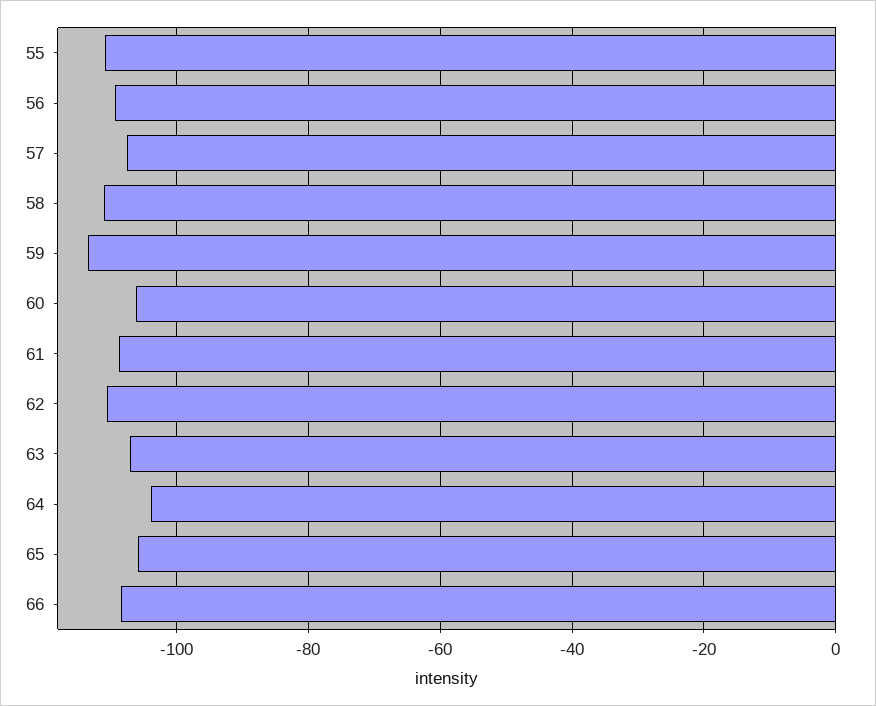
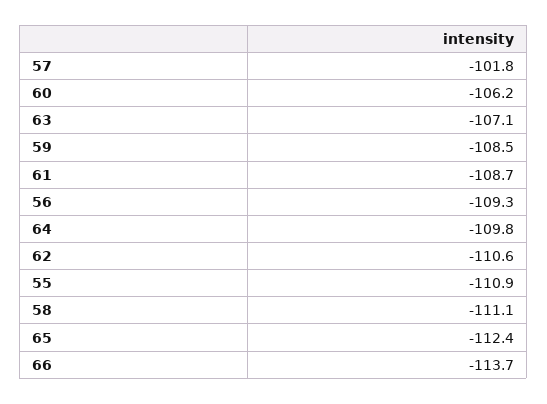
57: -108 -> -101.8
59: -114 -> -108.5
64: -104 -> -109.8
65: -106 -> -112.4
66: -108 -> -113.7

